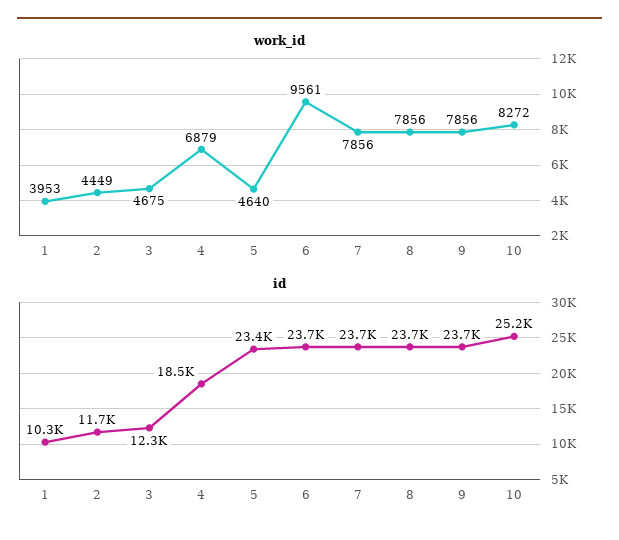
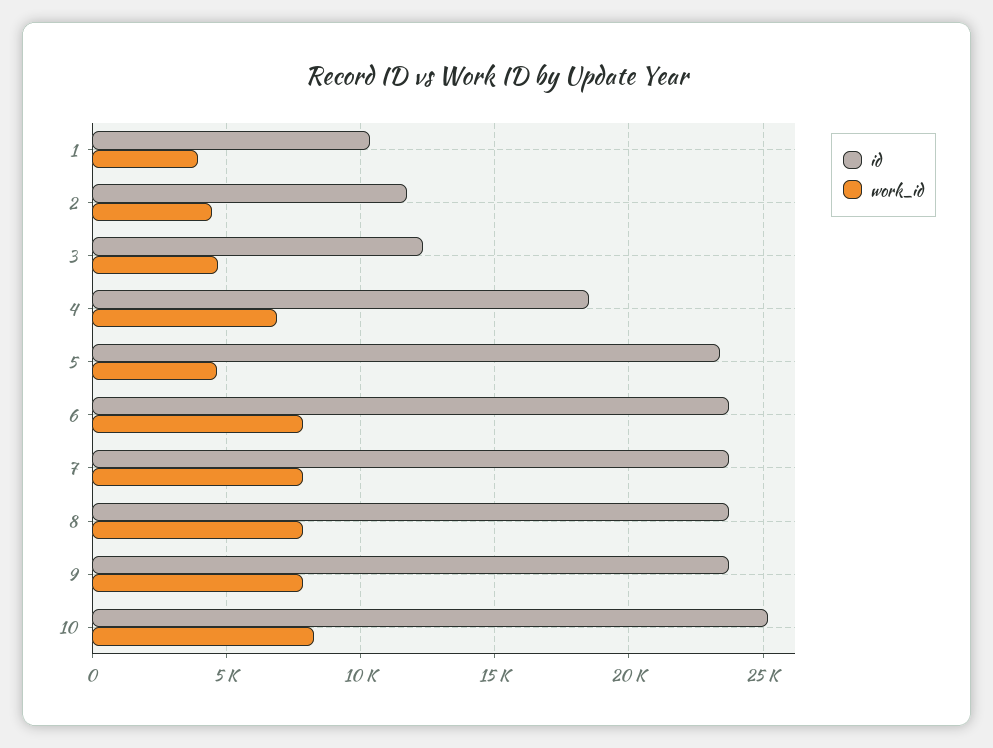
work_id, 6: 9561 -> 8000

